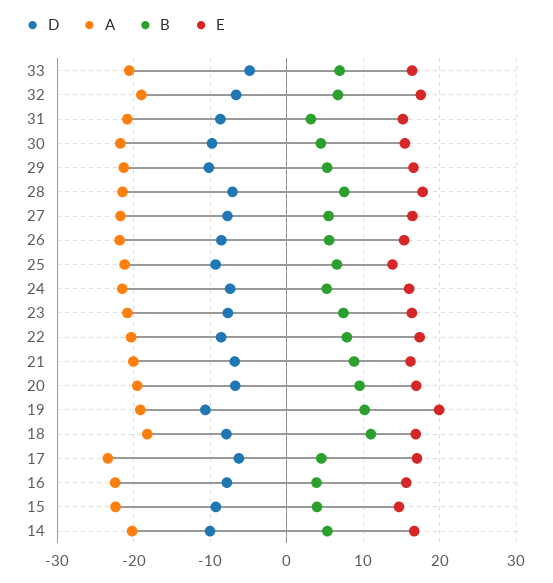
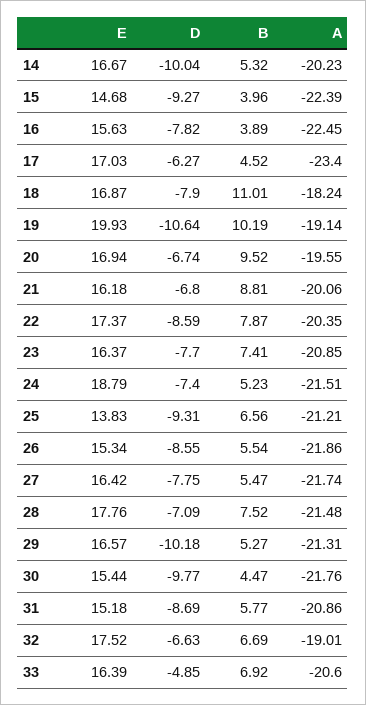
B, 31: 3 -> 5.77
E, 24: 16 -> 18.79

